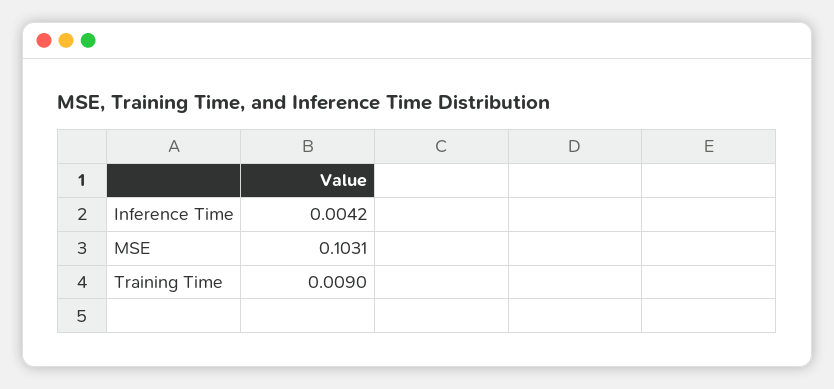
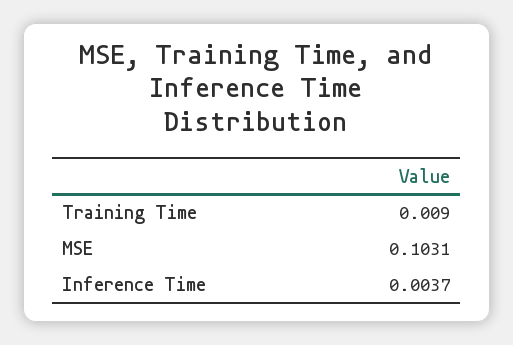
Inference Time: 0.0042 -> 0.0037

